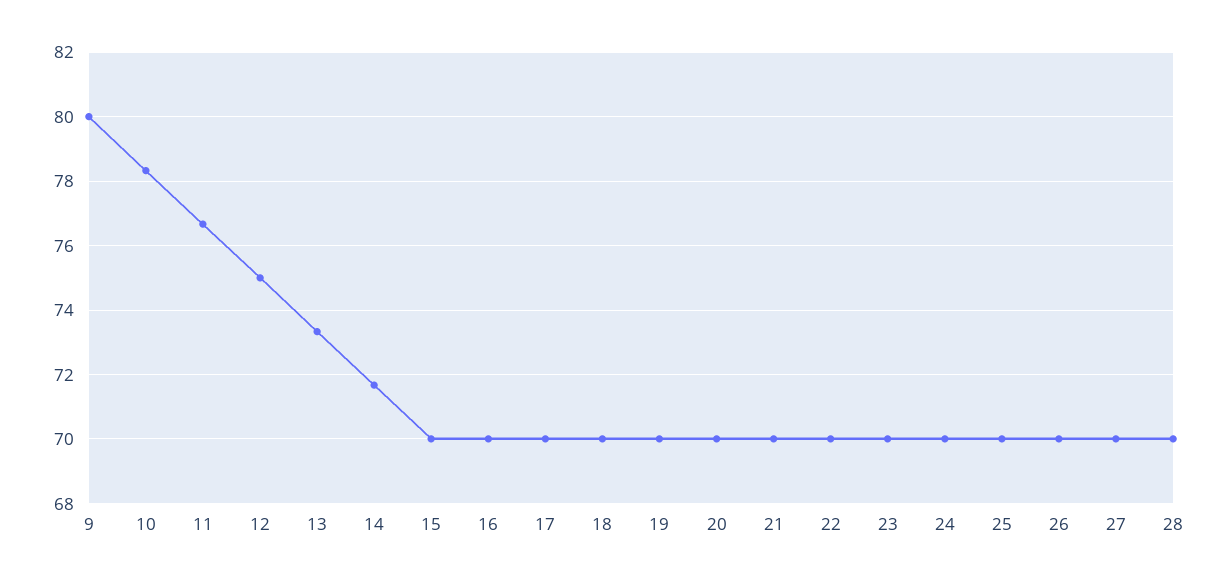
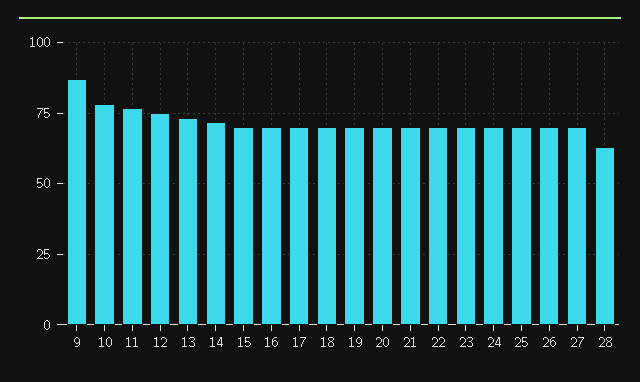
9: 80 -> 87.5
28: 70 -> 62.5

